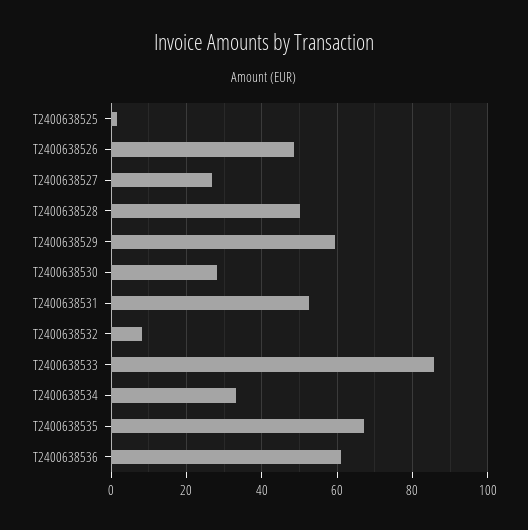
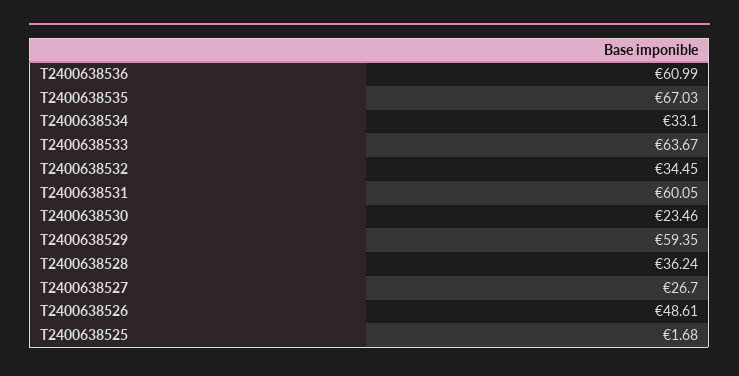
T2400638528: 50 -> 36.24
T2400638530: 28 -> 23.46
T2400638531: 52 -> 60.05
T2400638532: 8 -> 34.45
T2400638533: 86 -> 63.67

